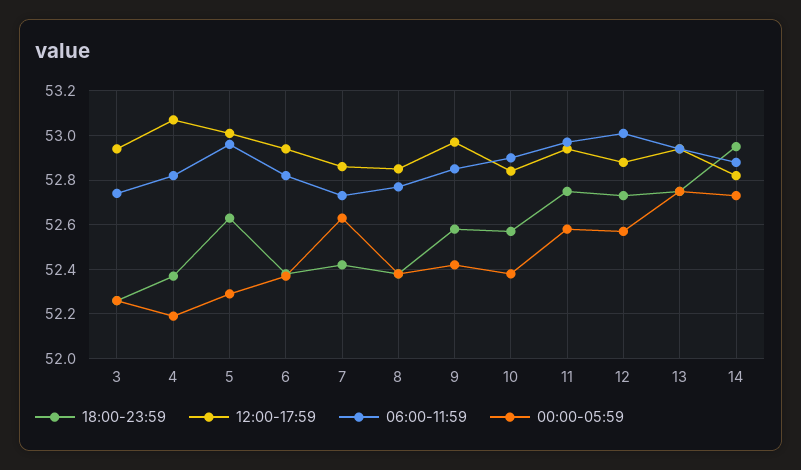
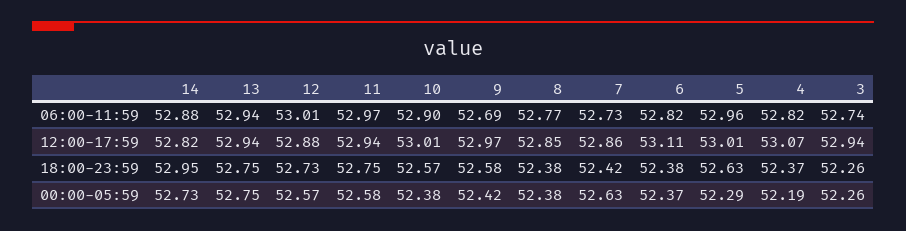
12:00-17:59, 6: 52.95 -> 53.11
06:00-11:59, 9: 52.85 -> 52.69
12:00-17:59, 10: 52.85 -> 53.01

